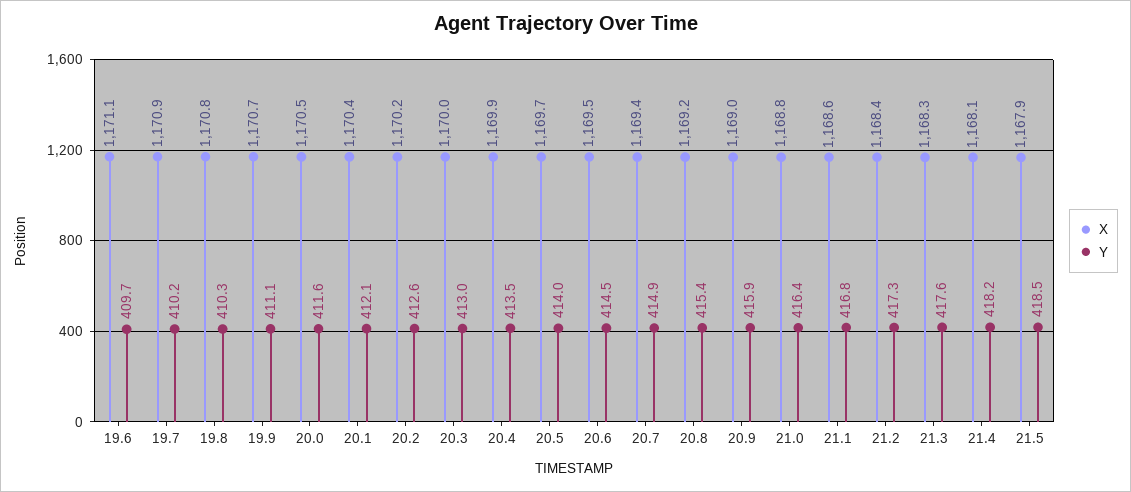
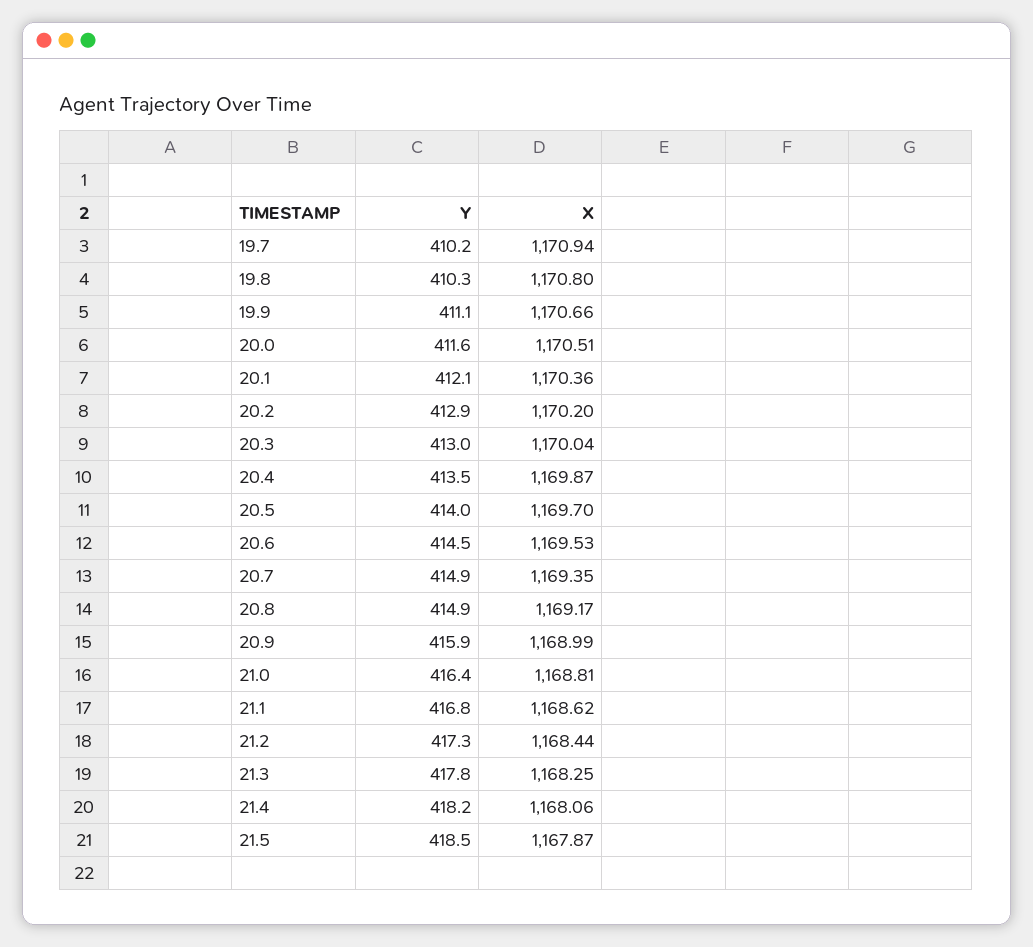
X, 19.6: 1171.1 -> none
Y, 19.6: 409.7 -> none
Y, 20.2: 412.6 -> 412.9
Y, 20.8: 415.4 -> 414.9
Y, 21.3: 417.6 -> 417.8

